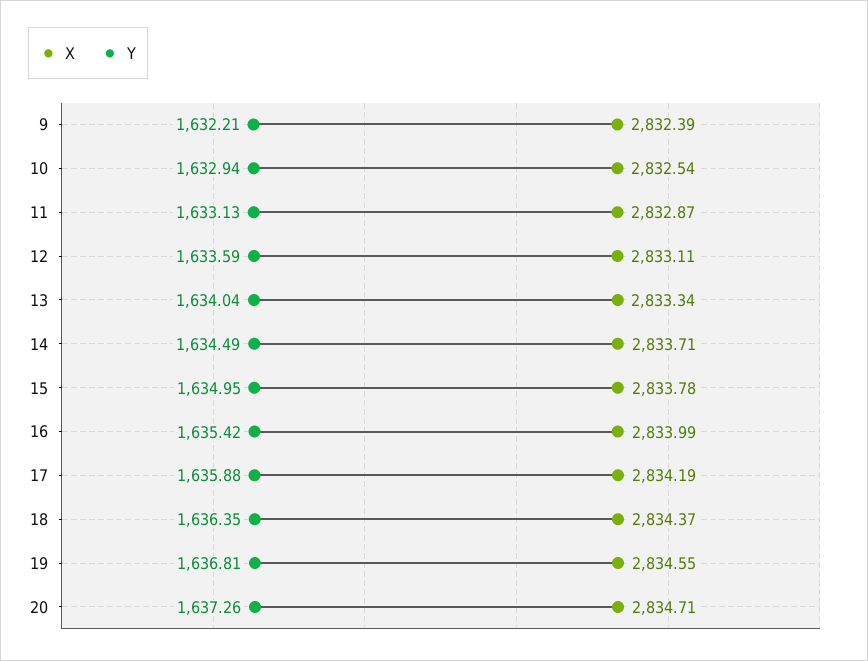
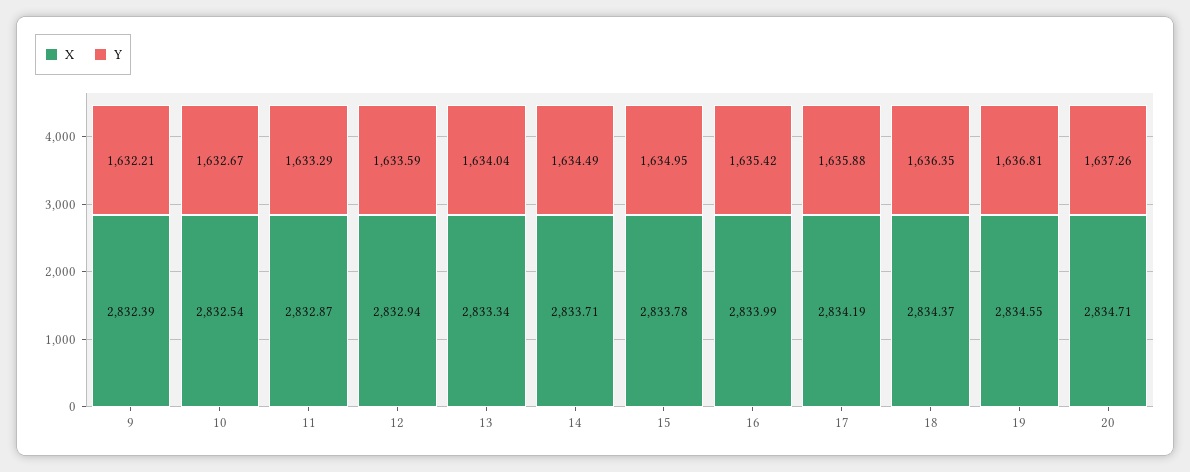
Y, 10: 1632.94 -> 1632.67
Y, 11: 1633.13 -> 1633.29
X, 12: 2833.11 -> 2832.94

